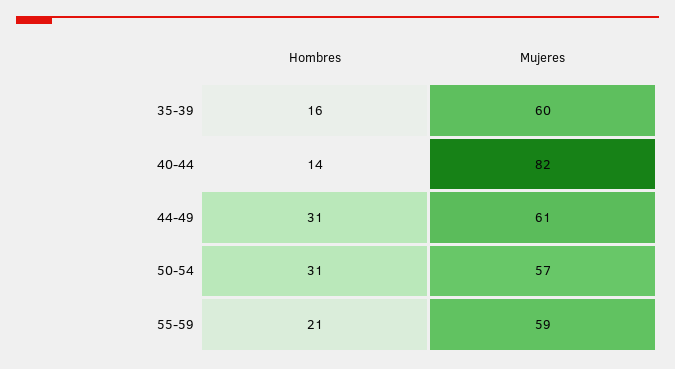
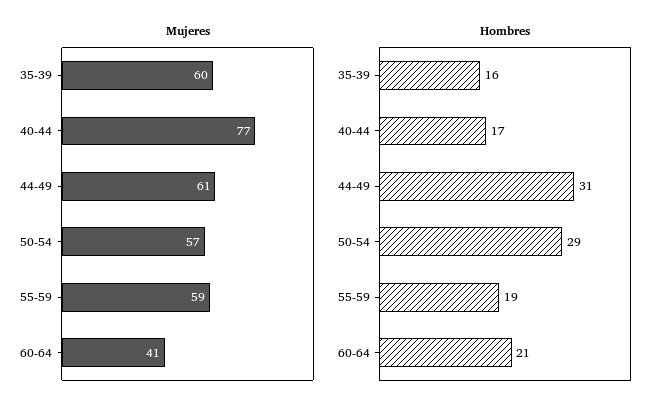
Hombres, 40-44: 14 -> 17
Mujeres, 40-44: 82 -> 77
Hombres, 50-54: 31 -> 29
Hombres, 55-59: 21 -> 19
Mujeres, 60-64: none -> 41
Hombres, 60-64: none -> 21

